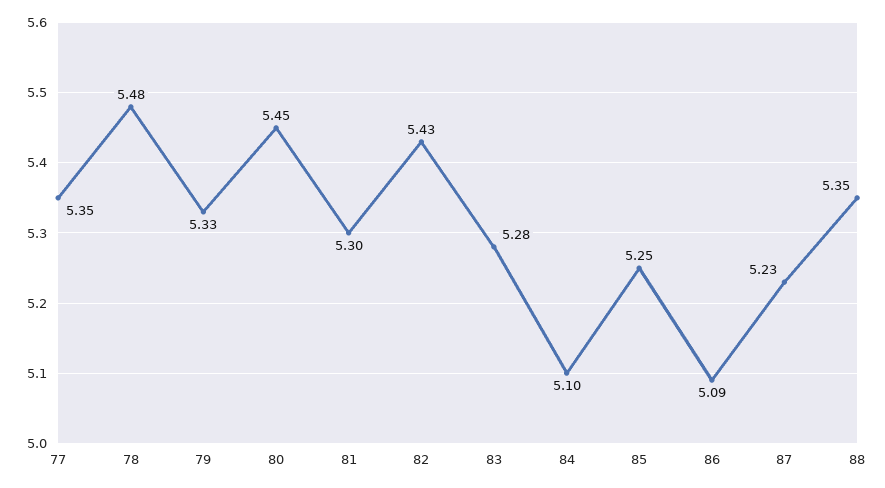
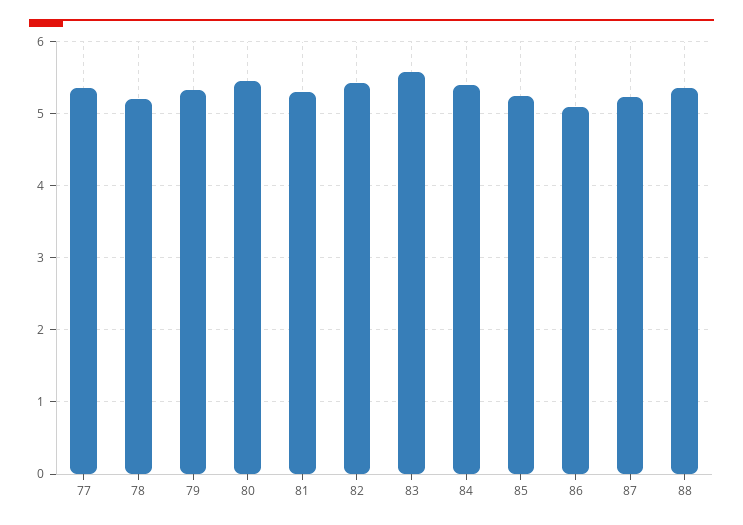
78: 5.48 -> 5.2
83: 5.28 -> 5.6
84: 5.1 -> 5.4

